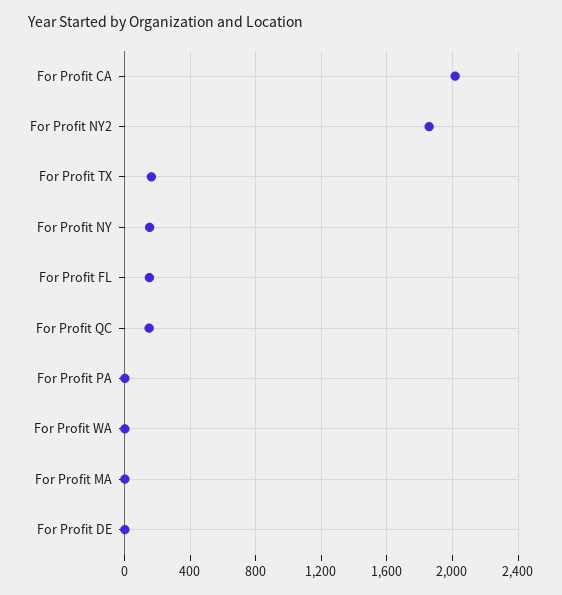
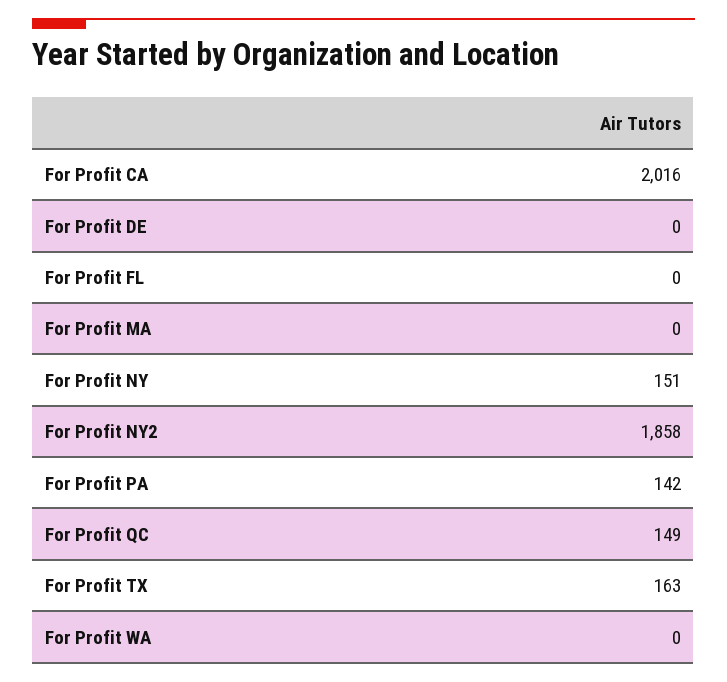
For Profit FL: 150 -> 0
For Profit PA: 0 -> 142

